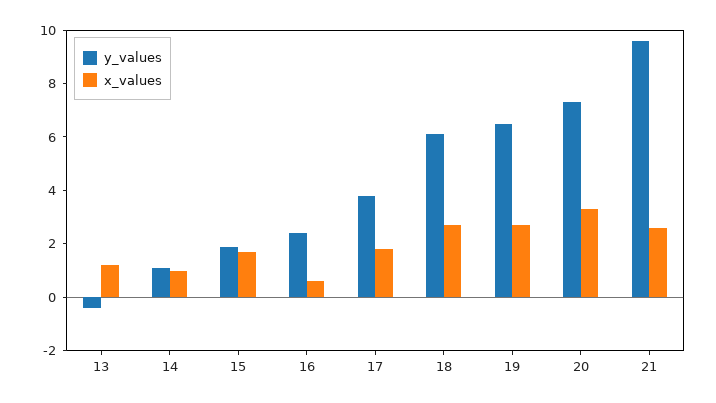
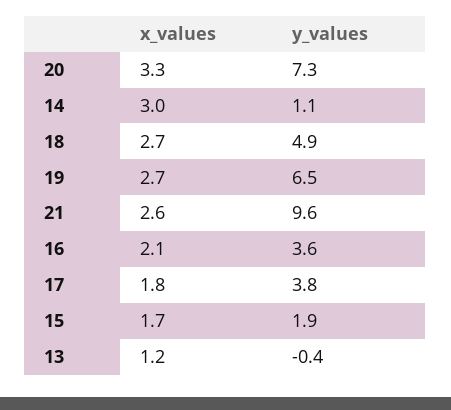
x_values, 14: 1 -> 3
y_values, 16: 2.5 -> 3.6
x_values, 16: 0.5 -> 2.1
y_values, 18: 6 -> 4.9

